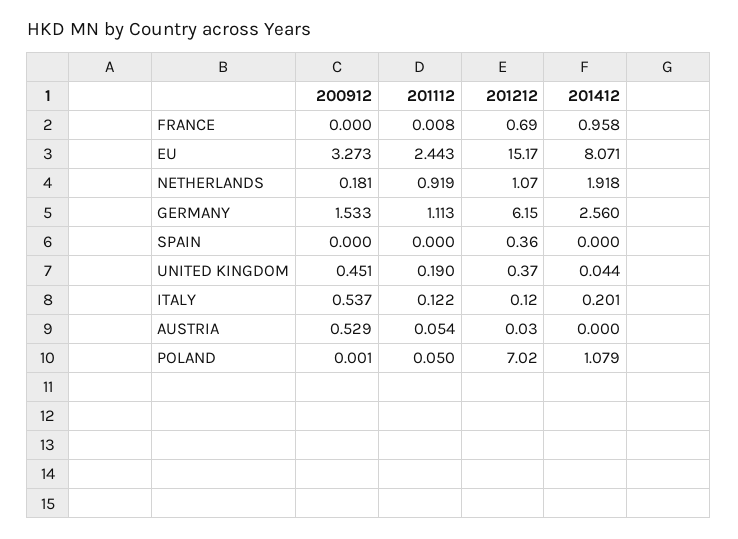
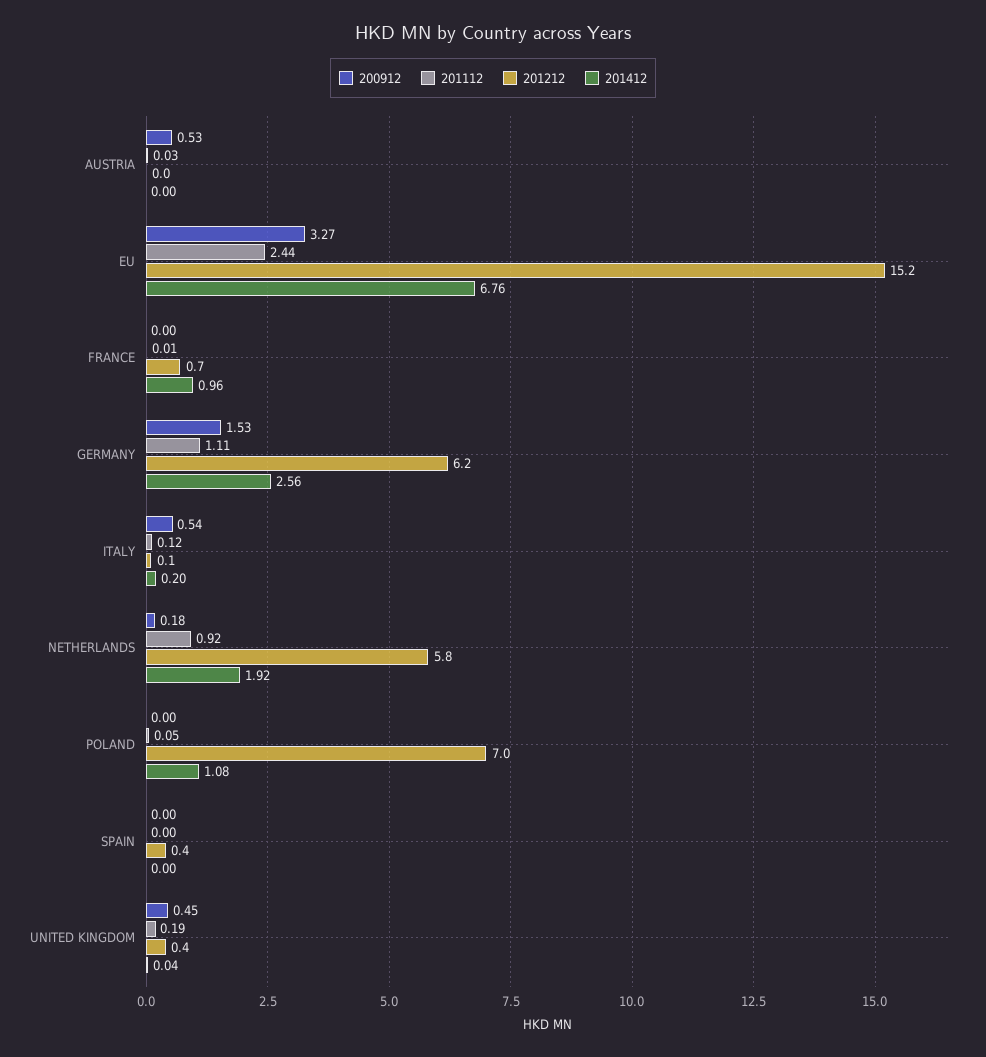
201412, EU: 8.071 -> 6.76
201212, NETHERLANDS: 1.07 -> 5.8
201112, AUSTRIA: 0.054 -> 0.03

